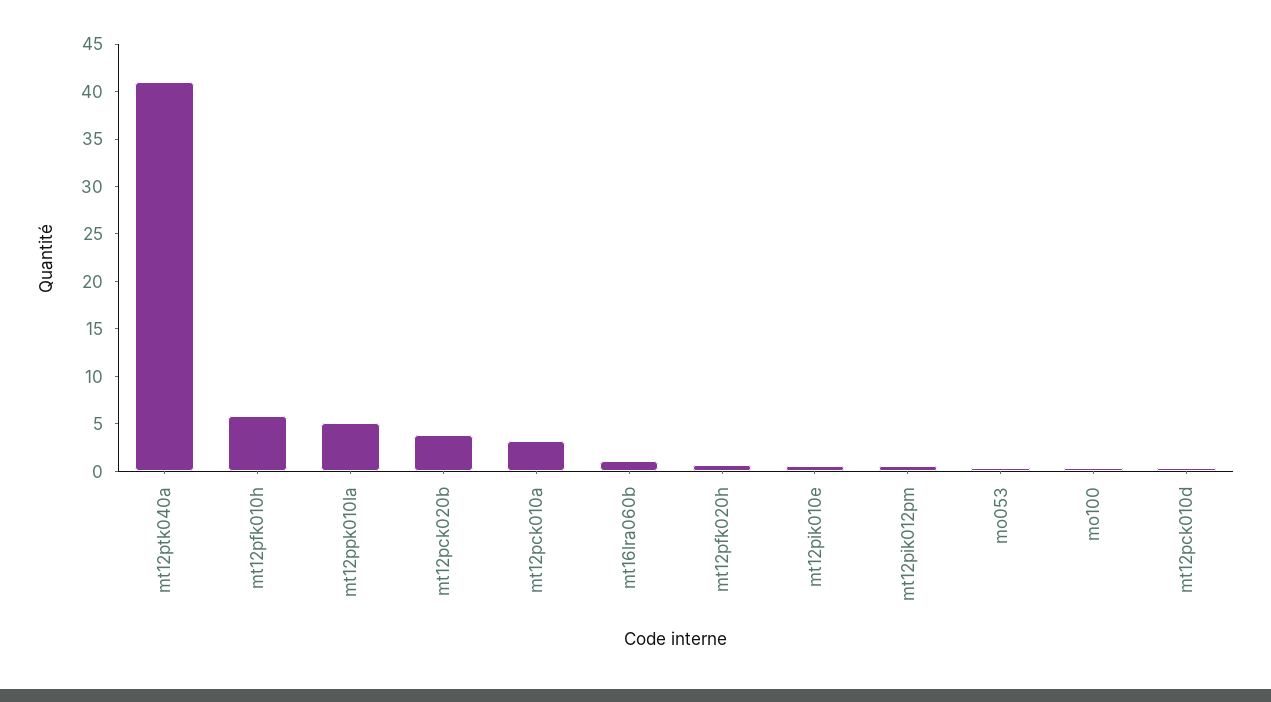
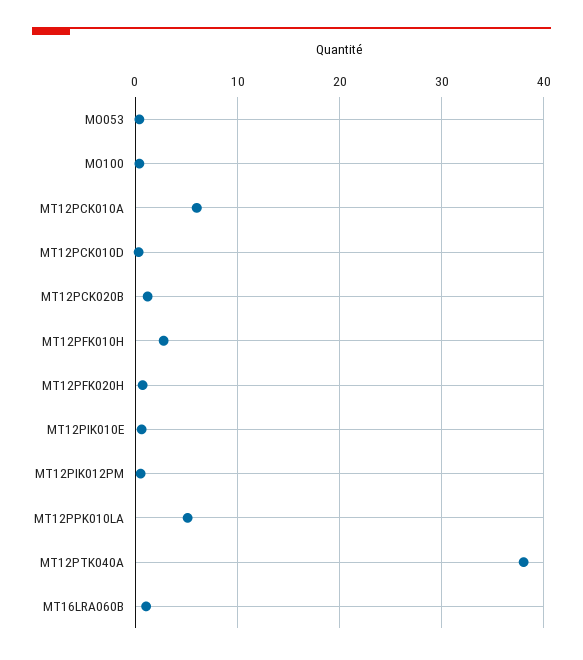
mt12ptk040a: 41 -> 38
mt12pfk010h: 6 -> 3
mt12pck020b: 4 -> 1
mt12pck010a: 3 -> 6

